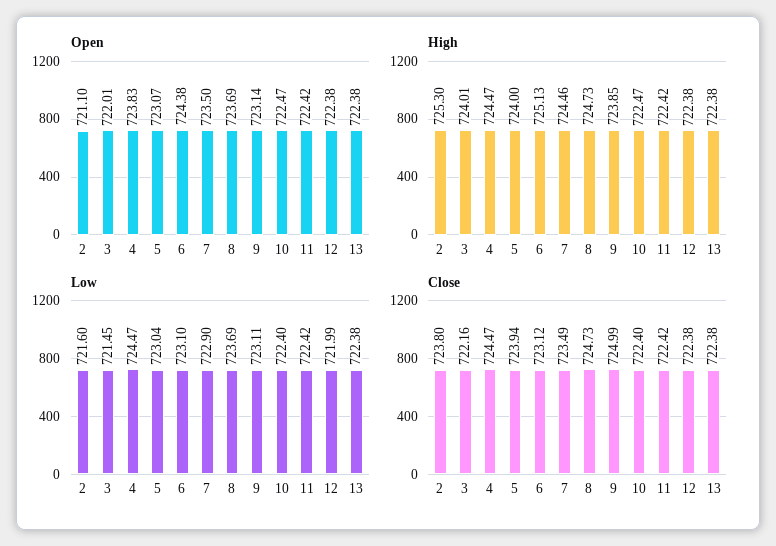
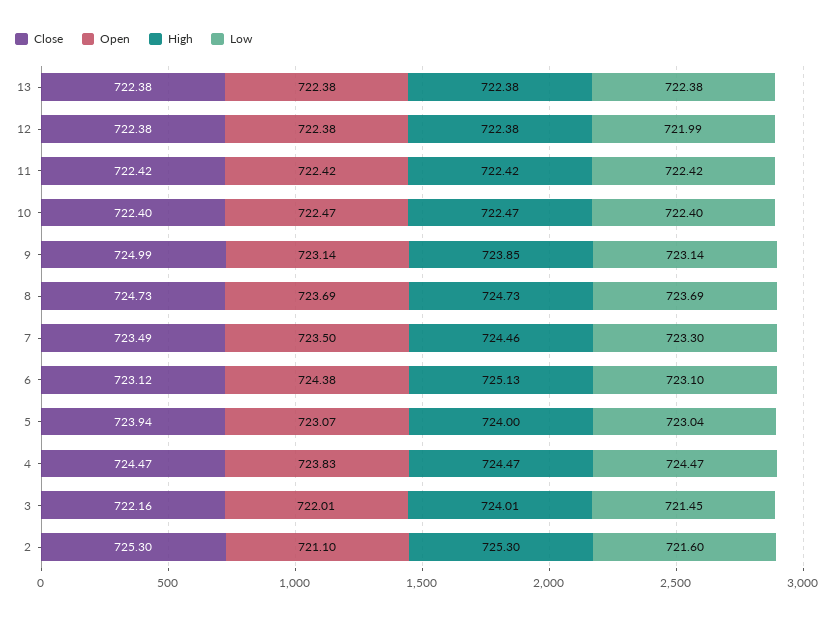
Low, 7: 722.9 -> 723.3
Low, 9: 723.11 -> 723.14
Close, 2: 723.8 -> 725.3

